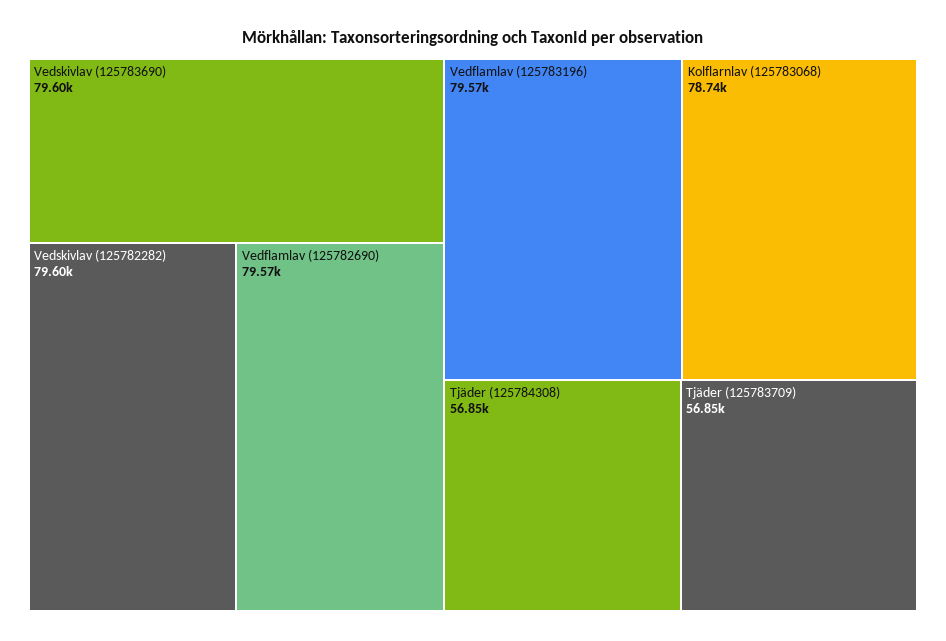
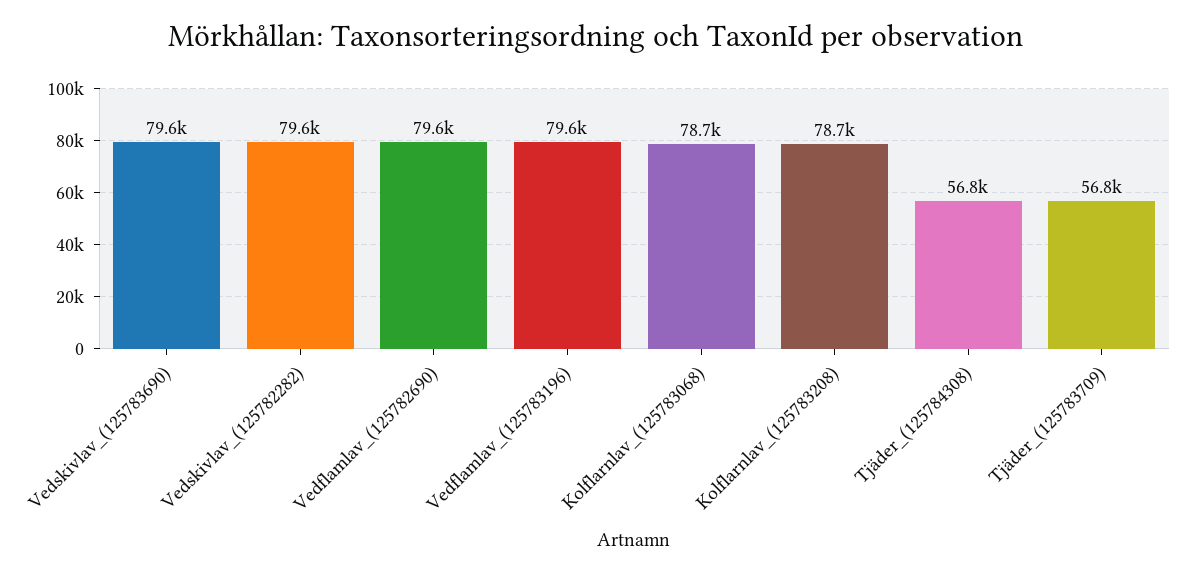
Kolflarnlav_(125783208): none -> 78700

